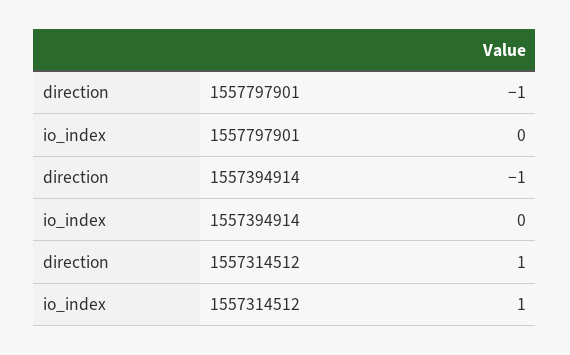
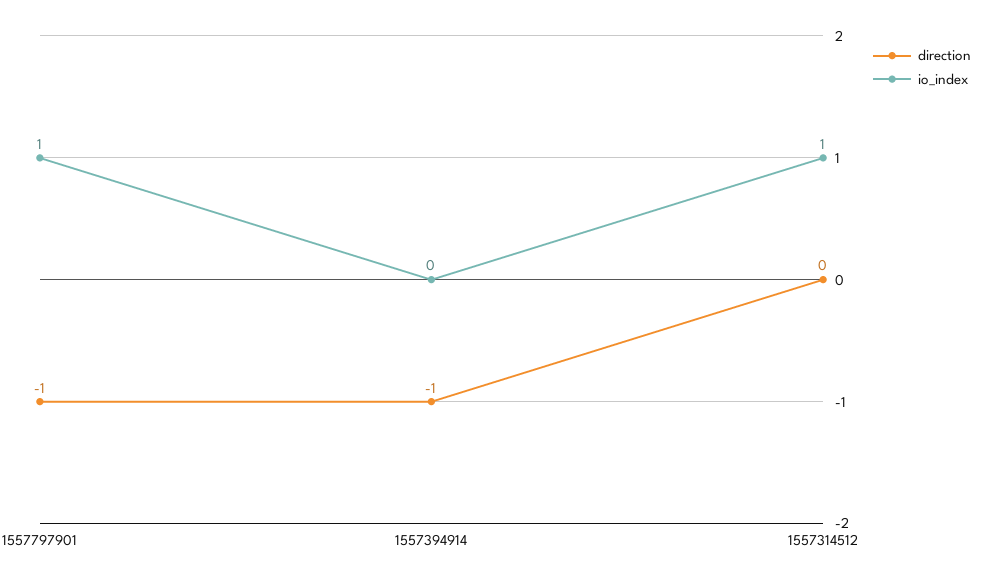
io_index, 1557797901: 0 -> 1
direction, 1557314512: 1 -> 0

